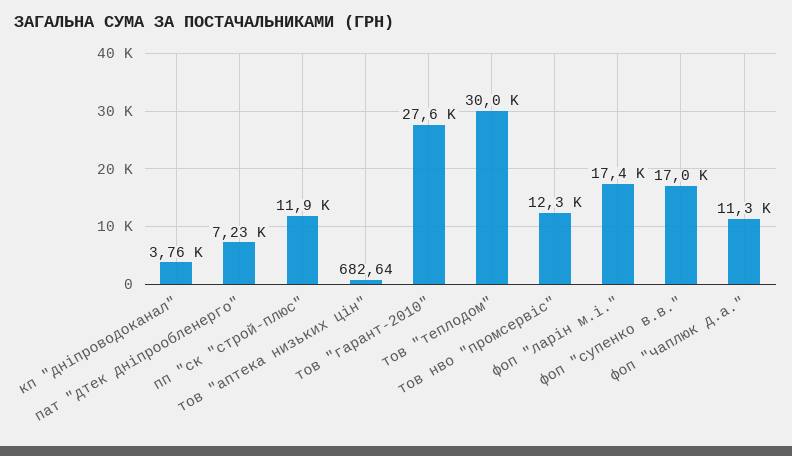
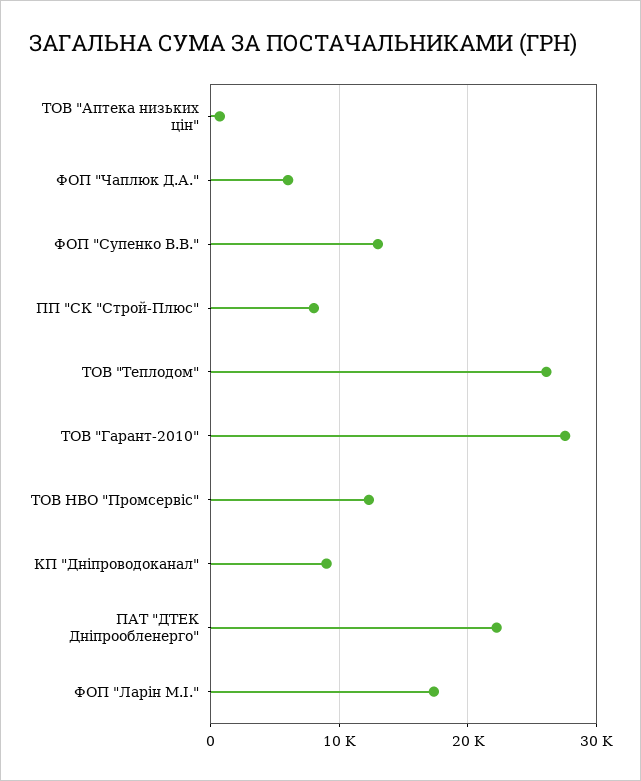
кп "дніпроводоканал": 3760 -> 9000
пат "дтек дніпрообленерго": 7230 -> 22000
пп "ск "строй-плюс": 11900 -> 8000
тов "теплодом": 30000 -> 26000
фоп "супенко в.в.": 17000 -> 13000
фоп "чаплюк д.а.": 11300 -> 6000

